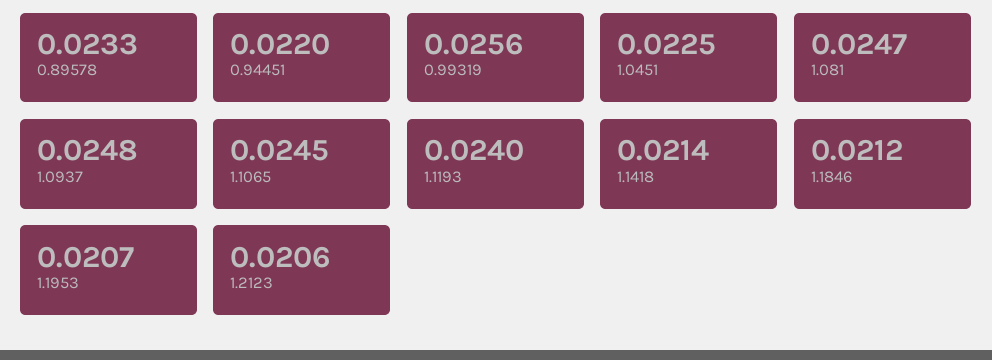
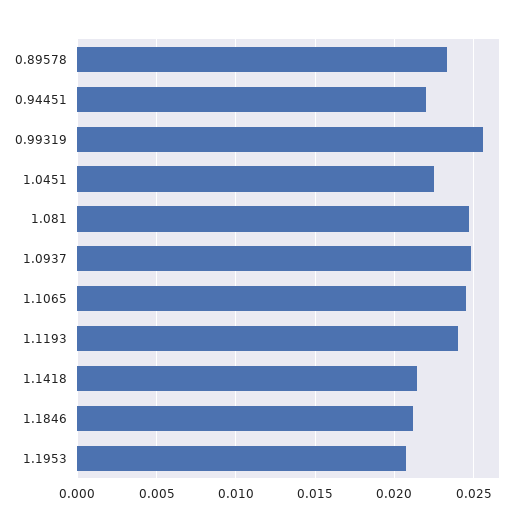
1.2123: 0.0206 -> none

